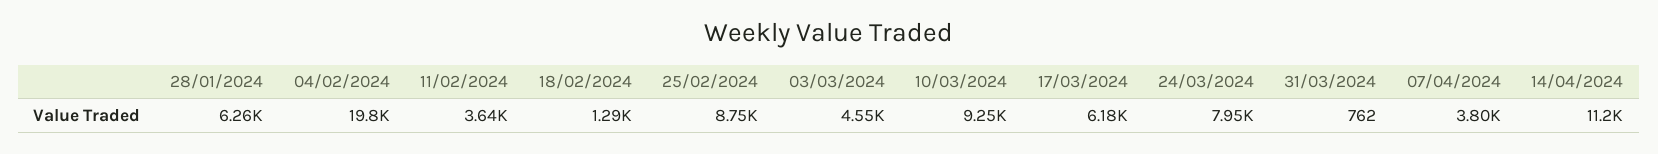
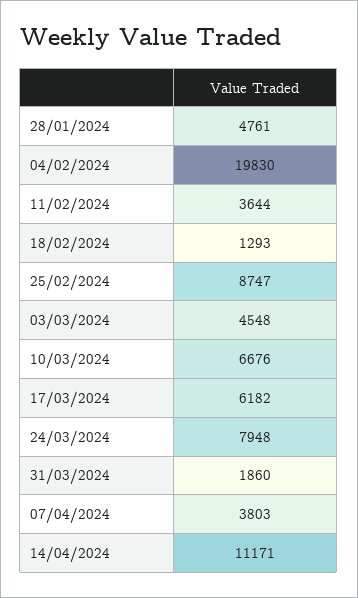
28/01/2024: 6260 -> 4761
10/03/2024: 9250 -> 6676
31/03/2024: 762 -> 1860

